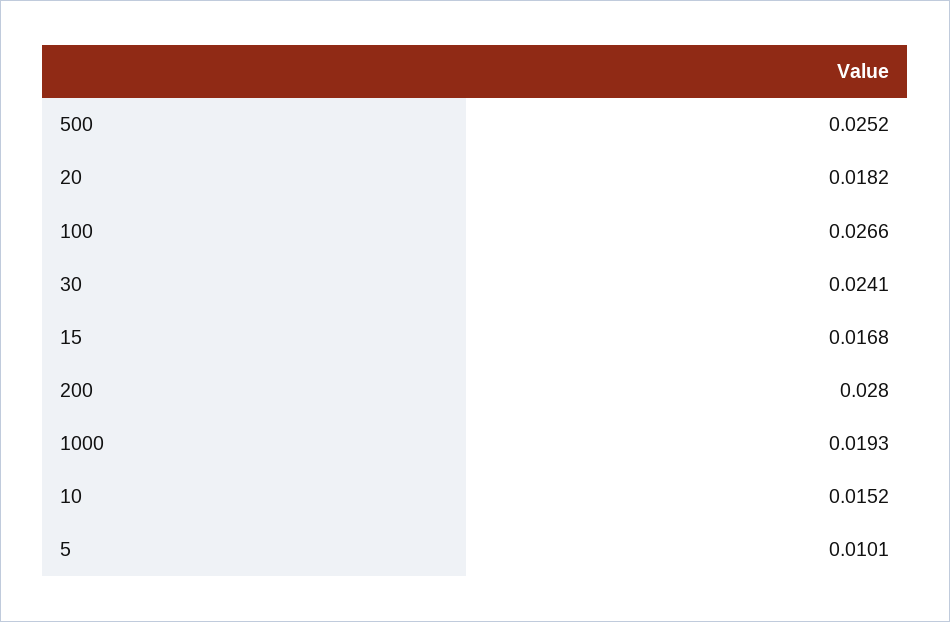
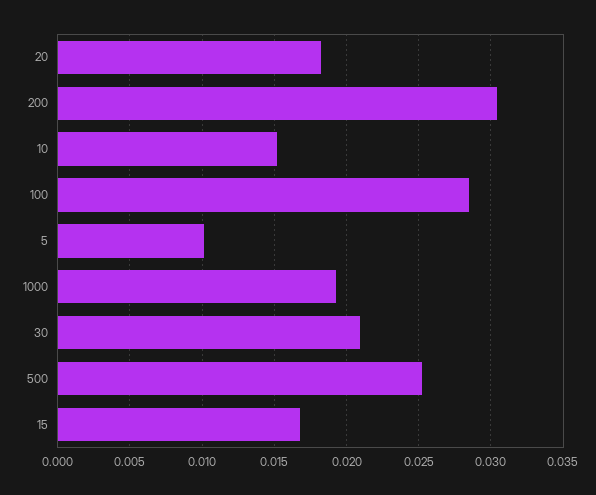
100: 0.0266 -> 0.0285
30: 0.0241 -> 0.021
200: 0.028 -> 0.0305

